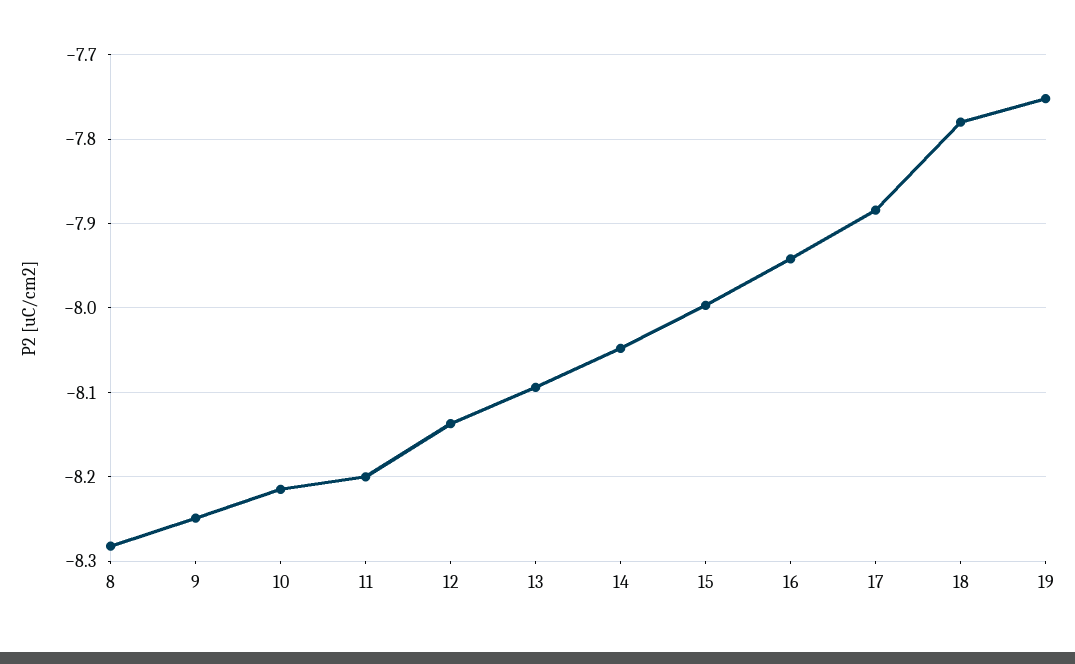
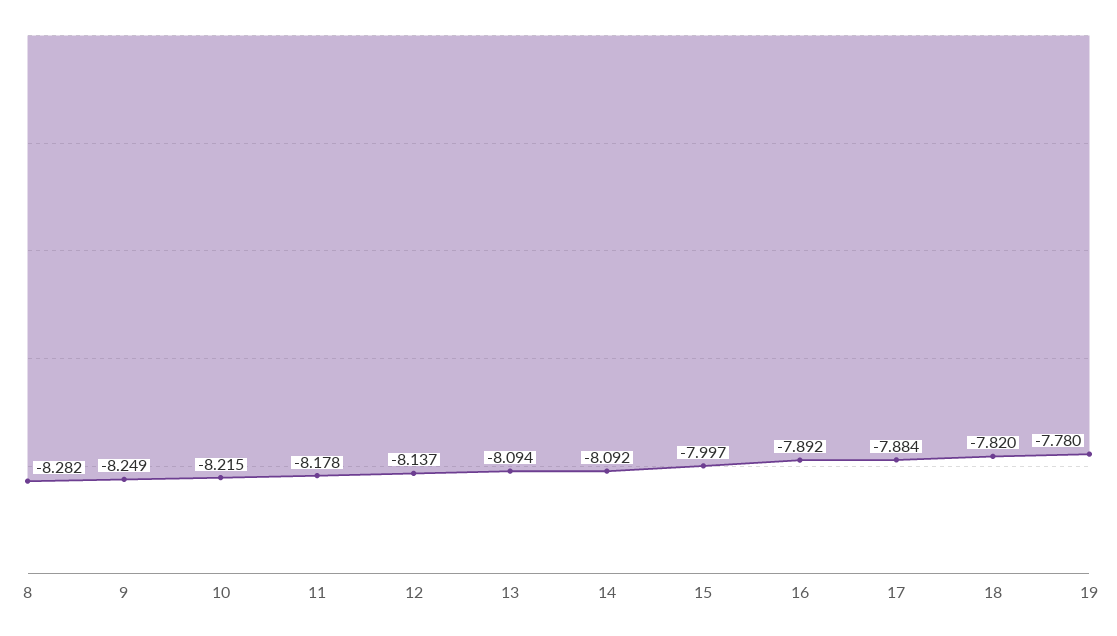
11: -8.2 -> -8.178
14: -8.05 -> -8.092
16: -7.94 -> -7.892
18: -7.78 -> -7.82
19: -7.75 -> -7.78

